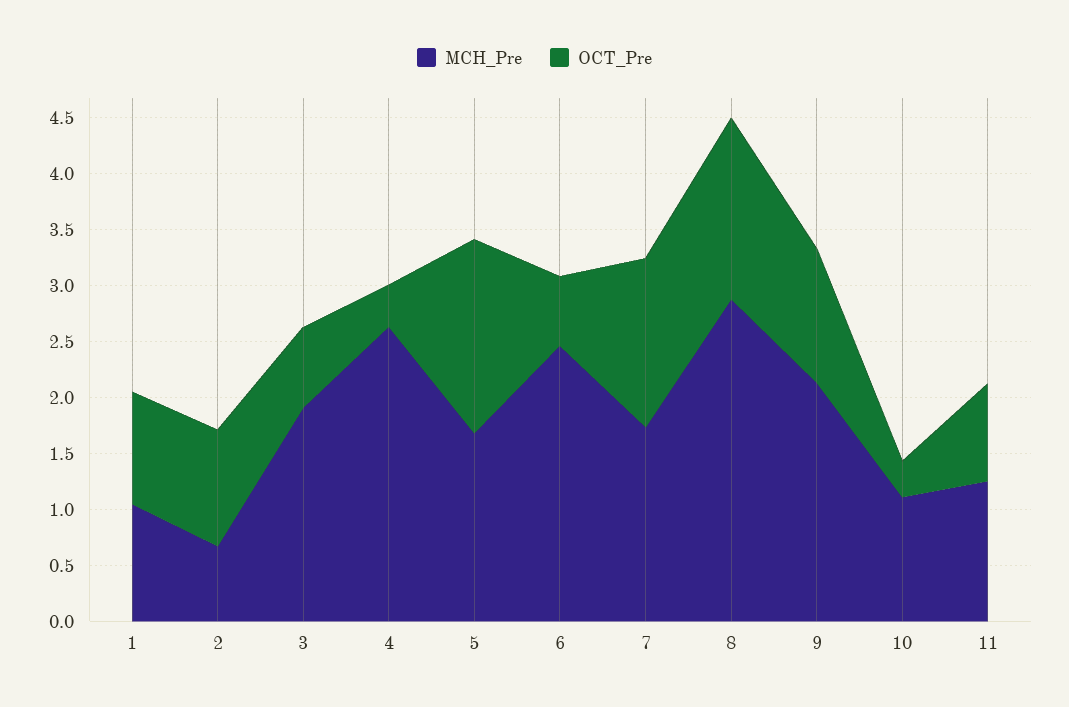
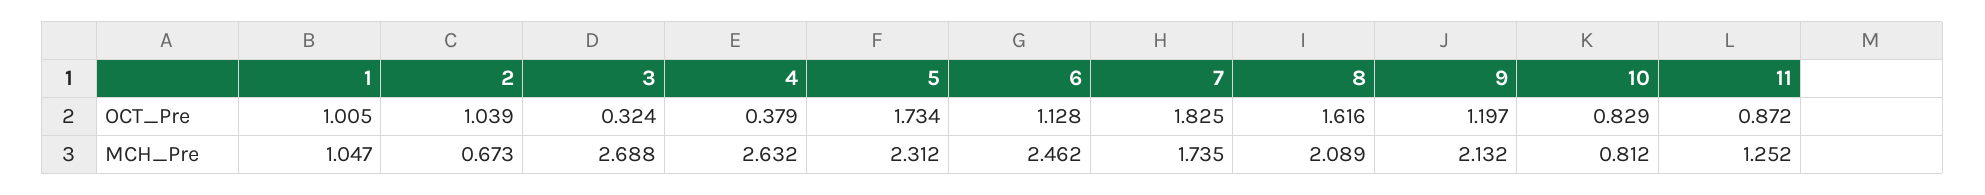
MCH_Pre, 3: 1.9 -> 2.688
OCT_Pre, 3: 0.7 -> 0.324
MCH_Pre, 5: 1.7 -> 2.312
OCT_Pre, 6: 0.6 -> 1.128
OCT_Pre, 7: 1.5 -> 1.825
MCH_Pre, 8: 2.9 -> 2.089
MCH_Pre, 10: 1.1 -> 0.812
OCT_Pre, 10: 0.3 -> 0.829

